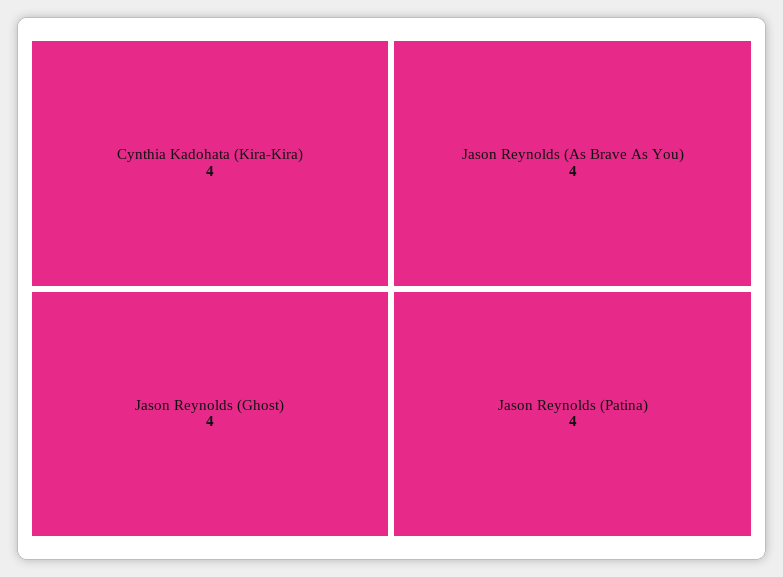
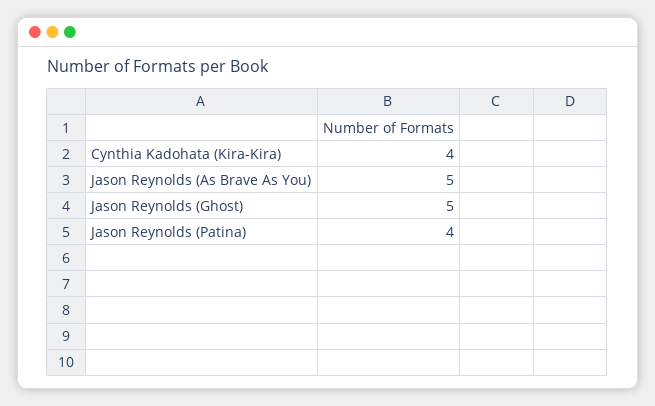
Jason Reynolds (Ghost): 4 -> 5
Jason Reynolds (As Brave As You): 4 -> 5

